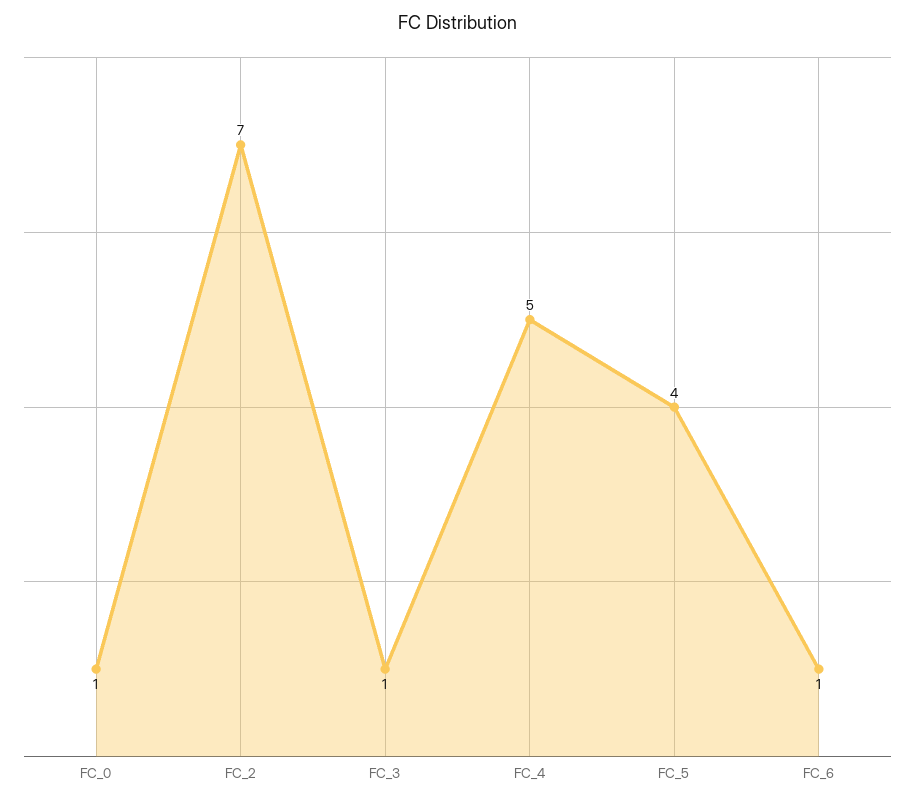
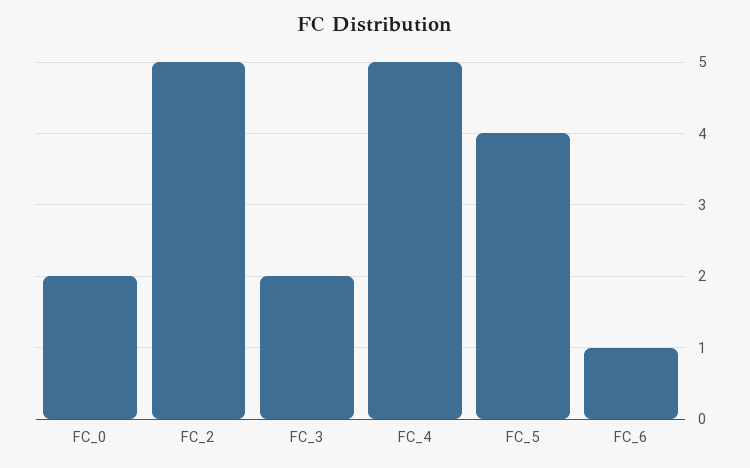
FC_0: 1 -> 2
FC_2: 7 -> 5
FC_3: 1 -> 2

